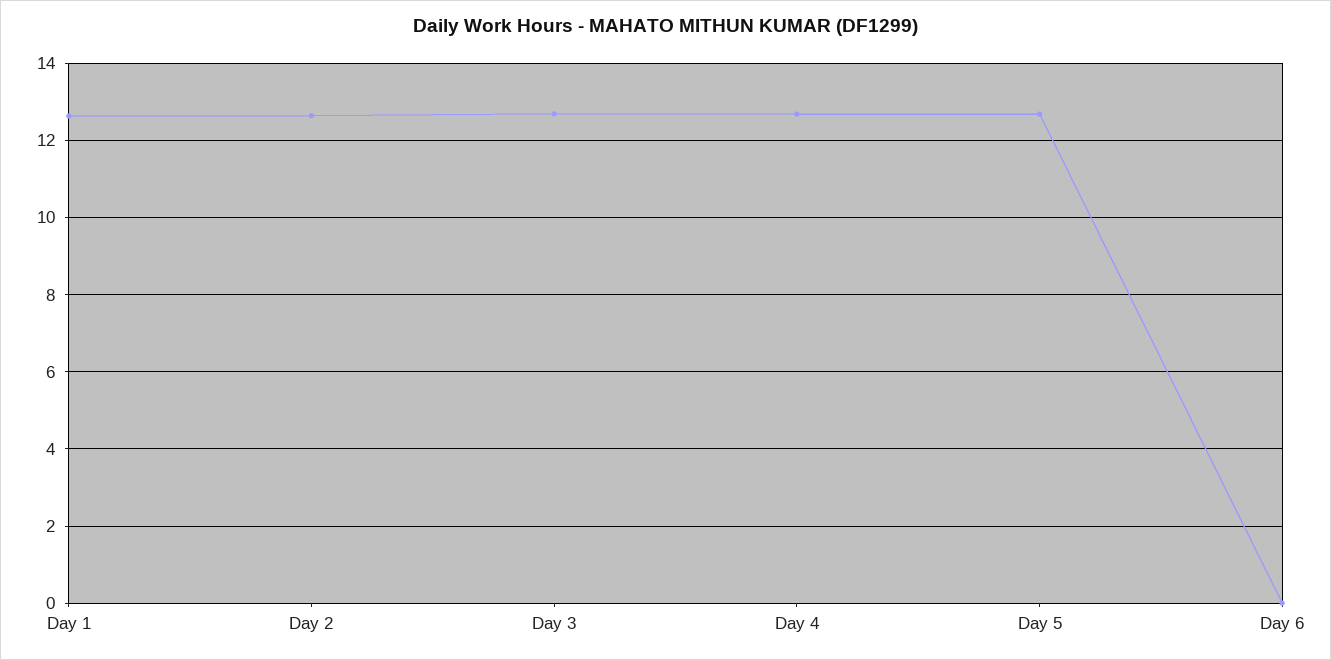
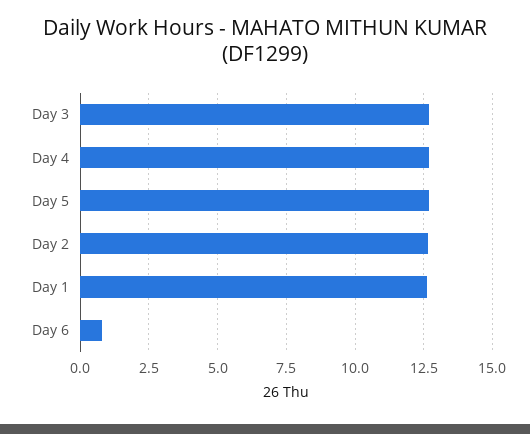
Day 6: 0 -> 0.75

